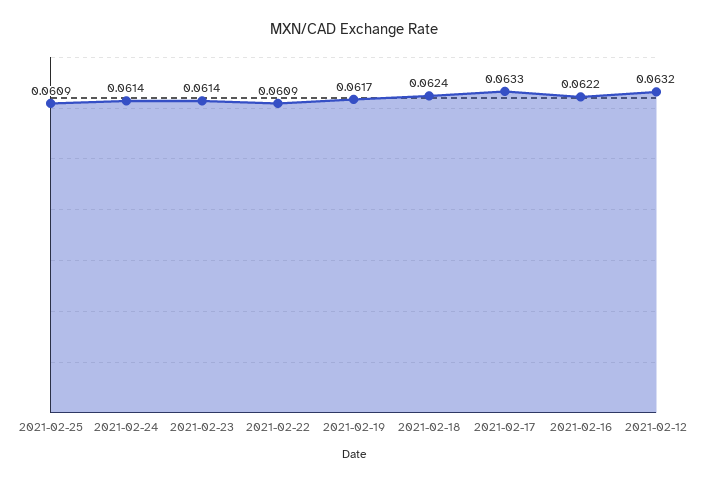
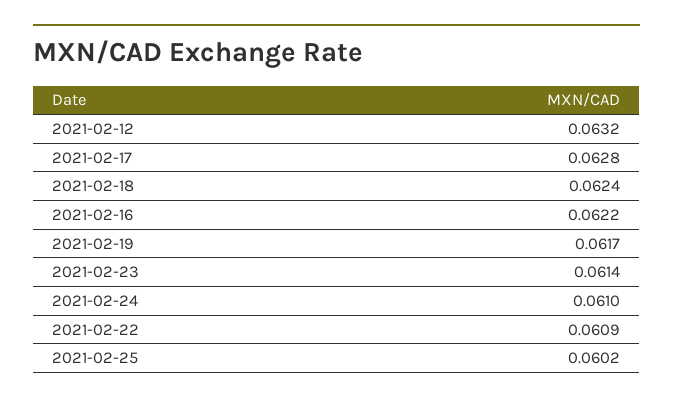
2021-02-25: 0.0609 -> 0.0602
2021-02-24: 0.0614 -> 0.061
2021-02-17: 0.0633 -> 0.0628

